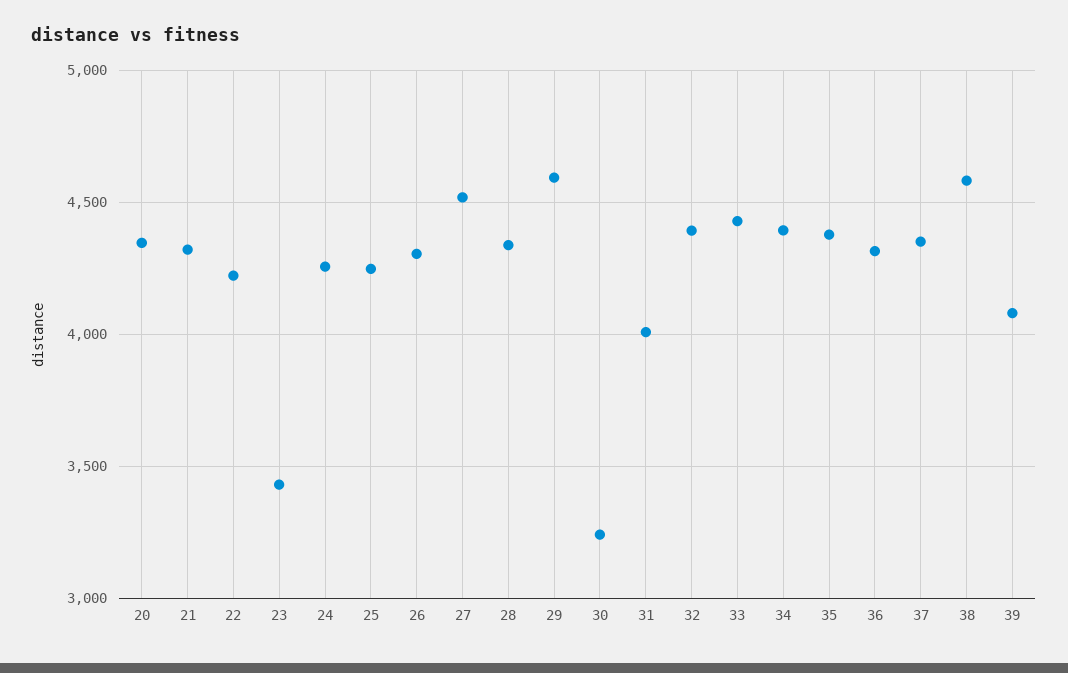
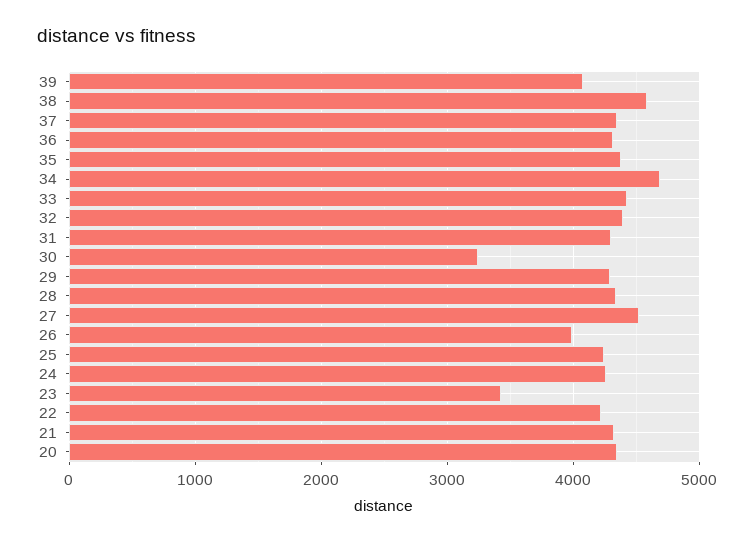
26: 4300 -> 4000
29: 4600 -> 4300
31: 4000 -> 4300
34: 4400 -> 4700

